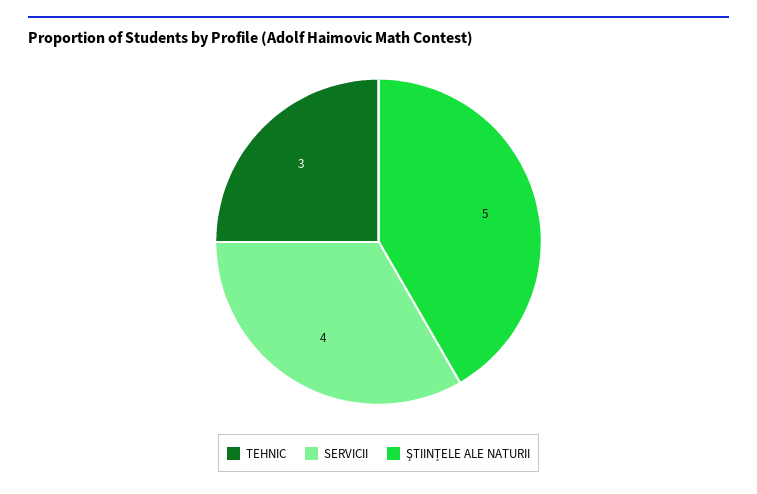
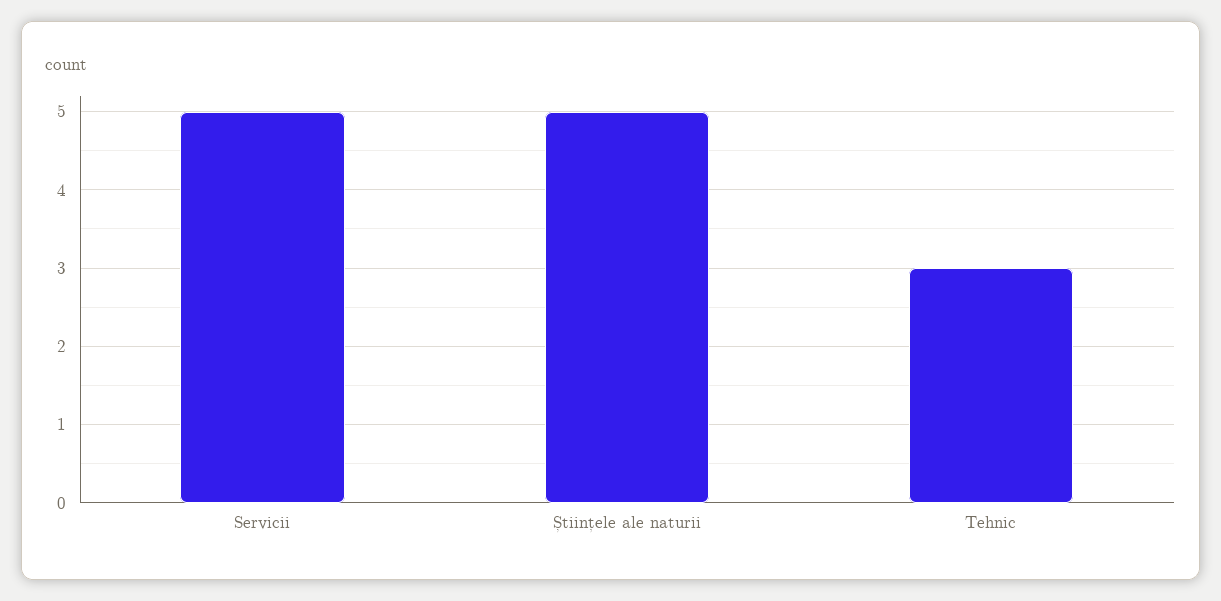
SERVICII: 4 -> 5

